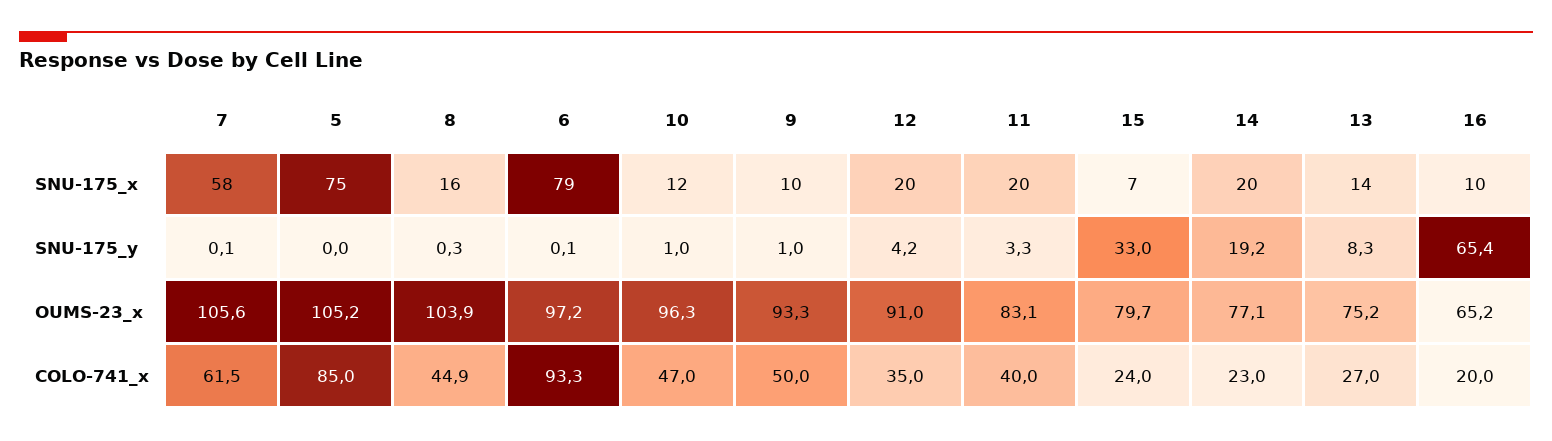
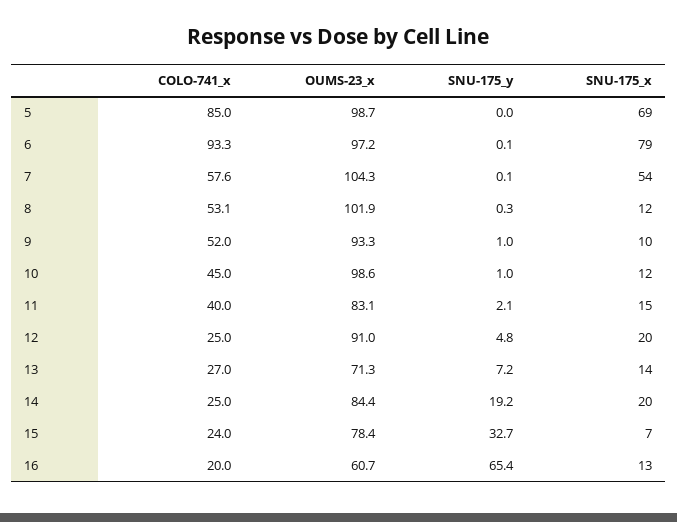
7, SNU-175_x: 58 -> 54
5, SNU-175_x: 75 -> 69
8, SNU-175_x: 16 -> 12
11, SNU-175_x: 20 -> 15
16, SNU-175_x: 10 -> 13
12, SNU-175_y: 4.2 -> 4.8
11, SNU-175_y: 3.3 -> 2.1
15, SNU-175_y: 33 -> 32.7
13, SNU-175_y: 8.3 -> 7.2
7, OUMS-23_x: 105.6 -> 104.3
5, OUMS-23_x: 105.2 -> 98.7
8, OUMS-23_x: 103.9 -> 101.9
10, OUMS-23_x: 96.3 -> 98.6
15, OUMS-23_x: 79.7 -> 78.4
14, OUMS-23_x: 77.1 -> 84.4
13, OUMS-23_x: 75.2 -> 71.3
16, OUMS-23_x: 65.2 -> 60.7
7, COLO-741_x: 61.5 -> 57.6
8, COLO-741_x: 44.9 -> 53.1
10, COLO-741_x: 47 -> 45
9, COLO-741_x: 50 -> 52
12, COLO-741_x: 35 -> 25
14, COLO-741_x: 23 -> 25

